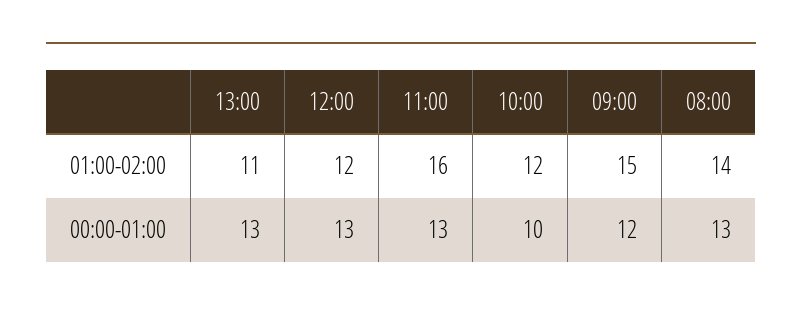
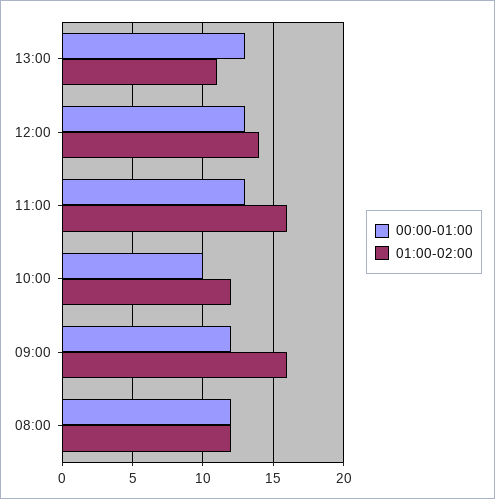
01:00-02:00, 12:00: 12 -> 14
01:00-02:00, 09:00: 15 -> 16
01:00-02:00, 08:00: 14 -> 12
00:00-01:00, 08:00: 13 -> 12

